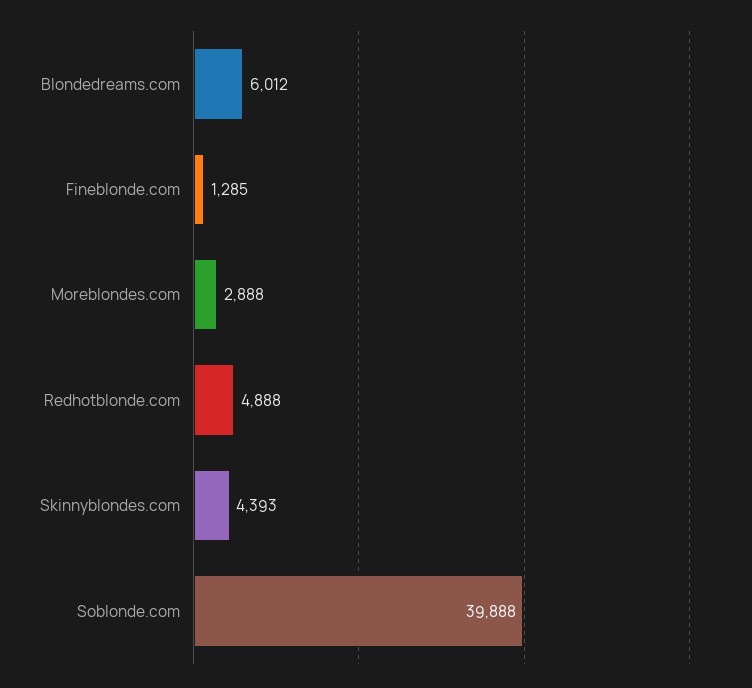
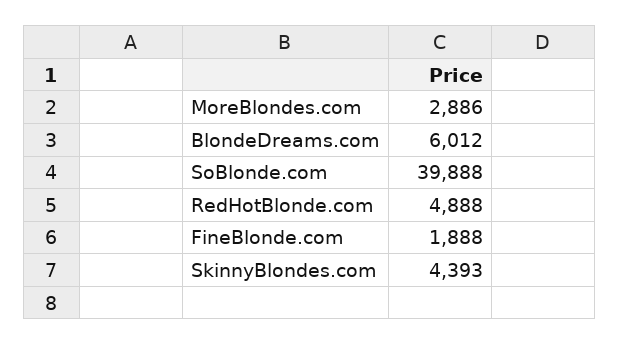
Fineblonde.com: 1285 -> 1888
Moreblondes.com: 2888 -> 2886

